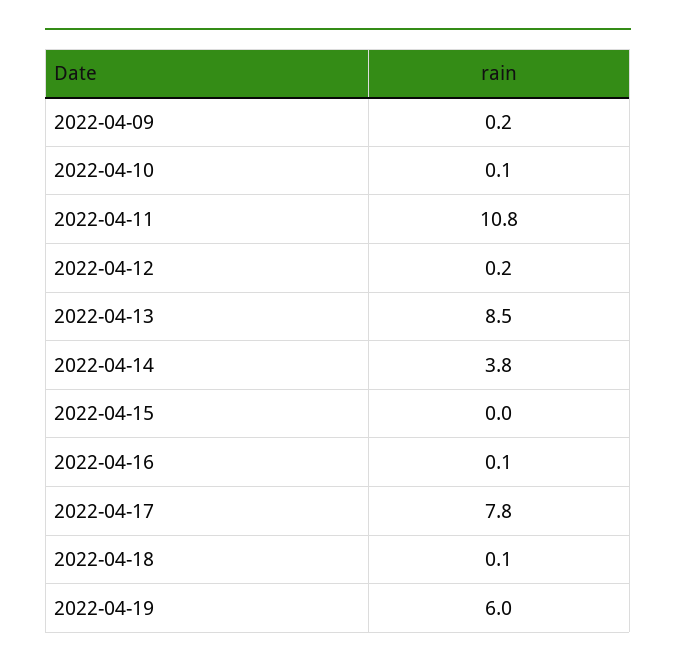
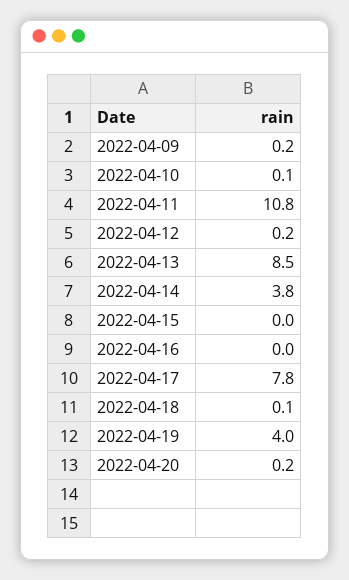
2022-04-16: 0.1 -> 0
2022-04-19: 6 -> 4
2022-04-20: none -> 0.2

